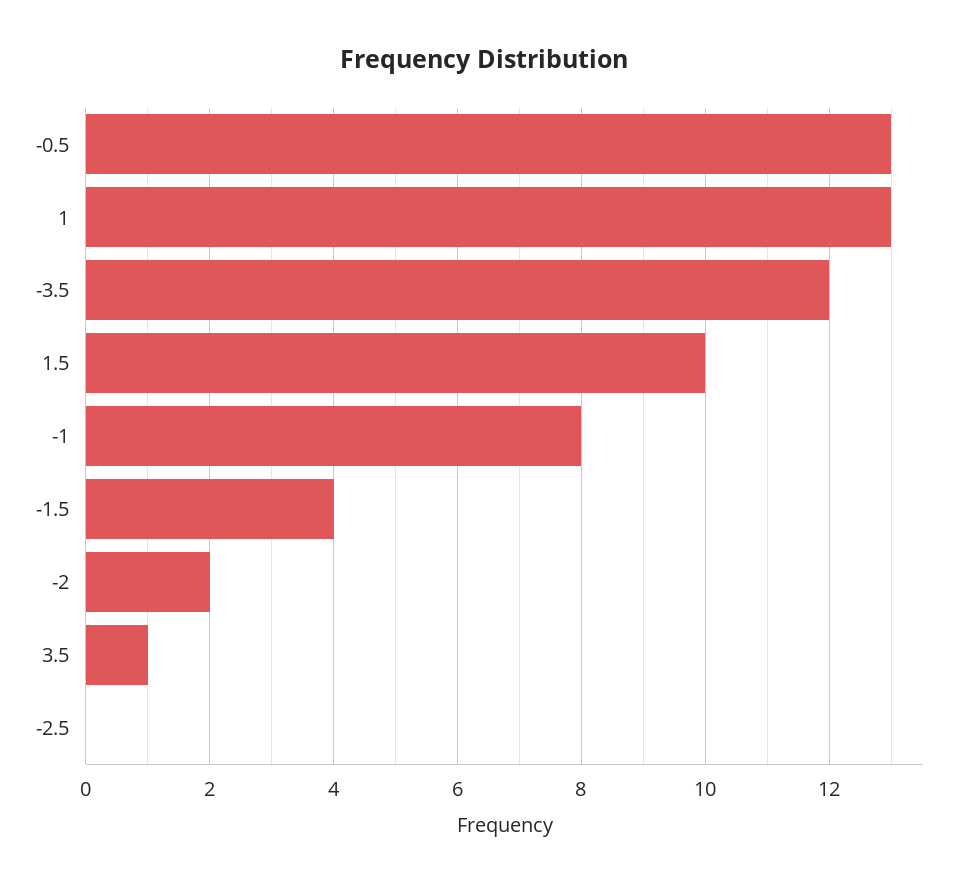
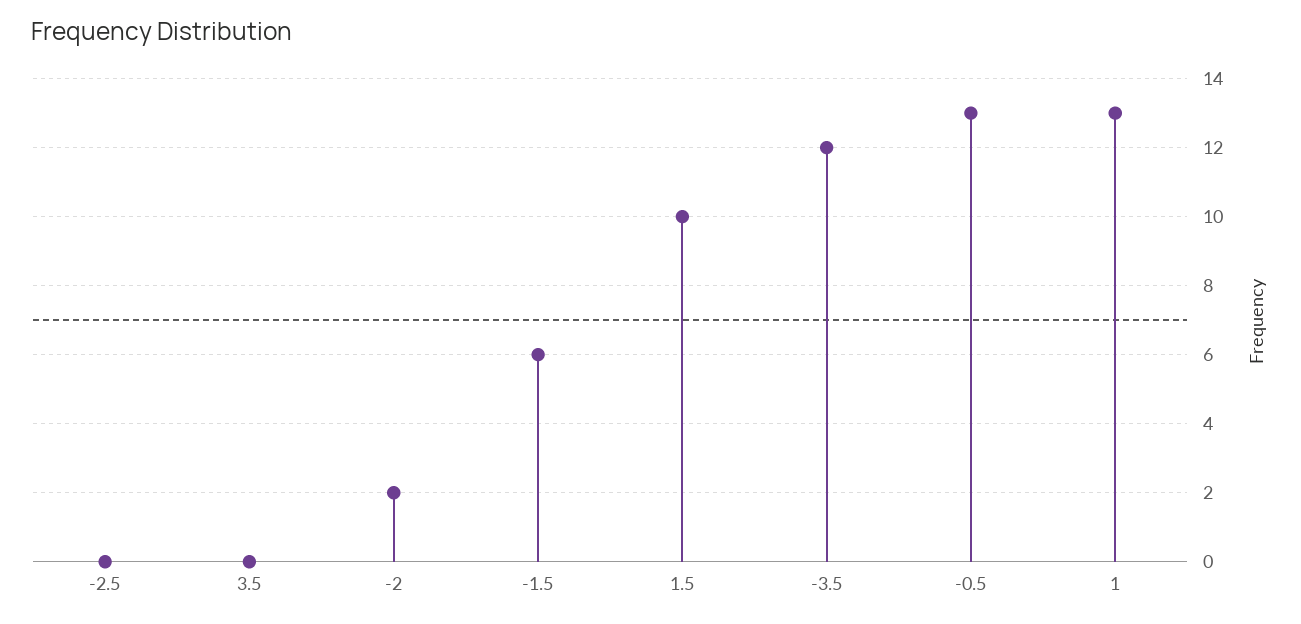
-1: 8 -> none
-1.5: 4 -> 6
3.5: 1 -> 0

